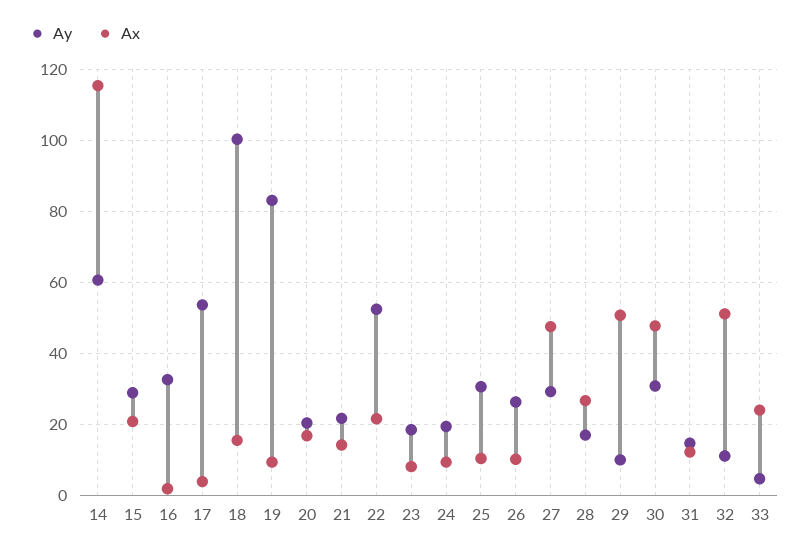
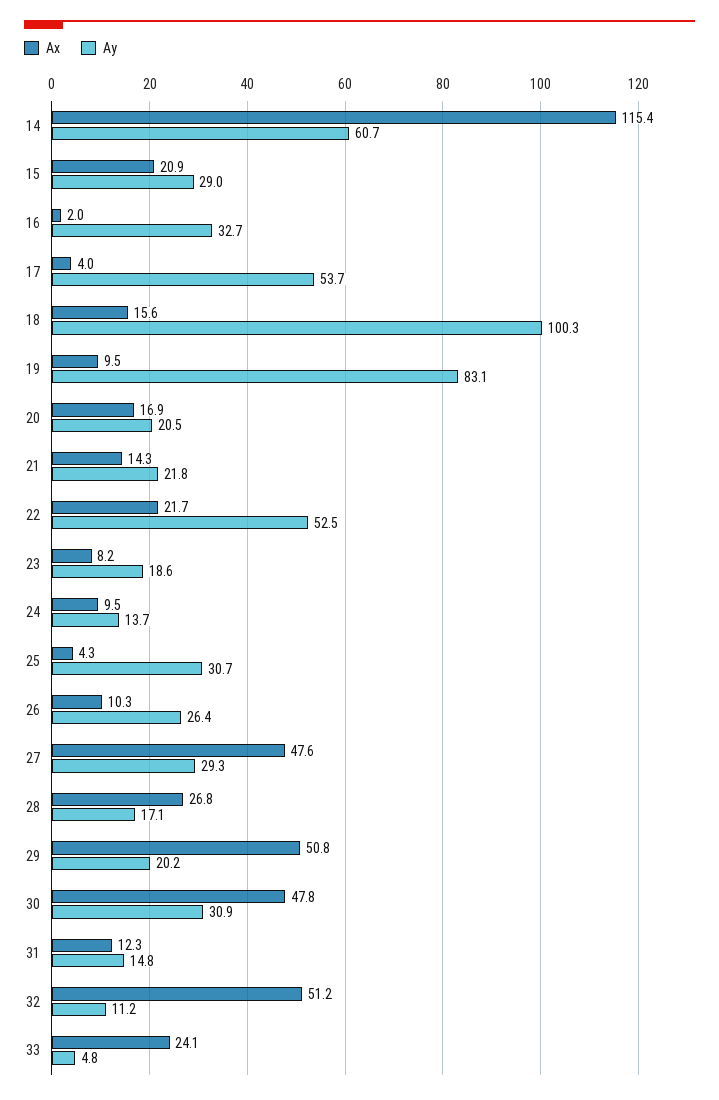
Ay, 24: 20 -> 13.7
Ax, 25: 10 -> 4.3
Ay, 29: 10 -> 20.2

